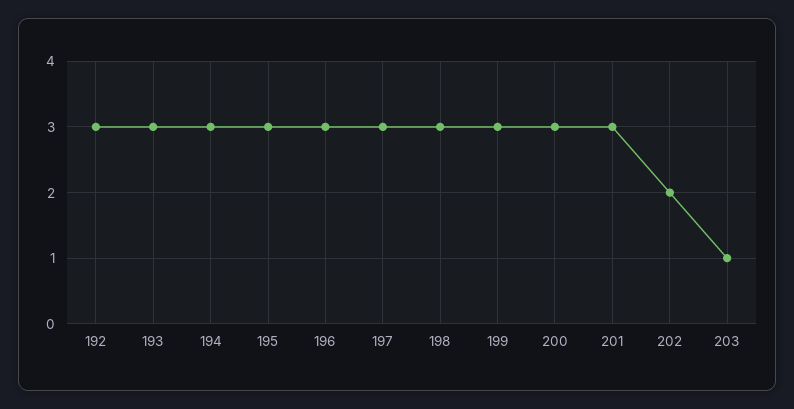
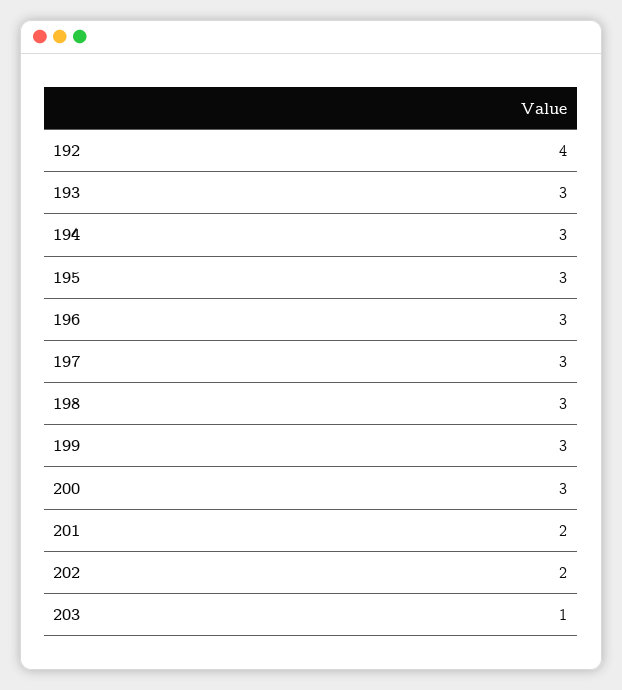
192: 3 -> 4
201: 3 -> 2

